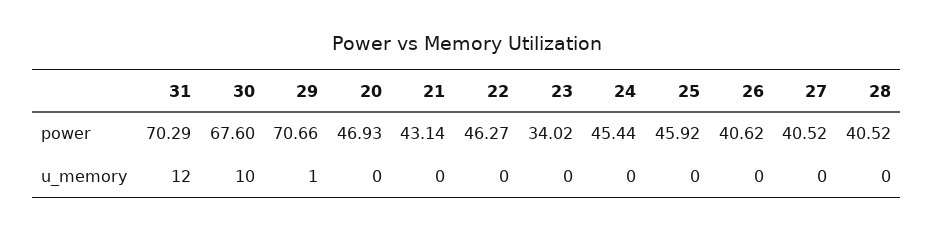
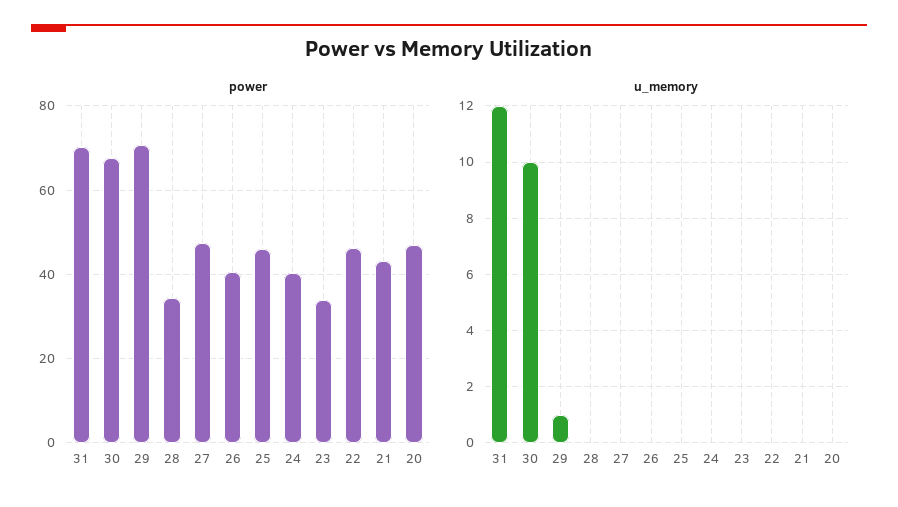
power, 24: 45.44 -> 40
power, 27: 40.52 -> 48
power, 28: 40.52 -> 34

